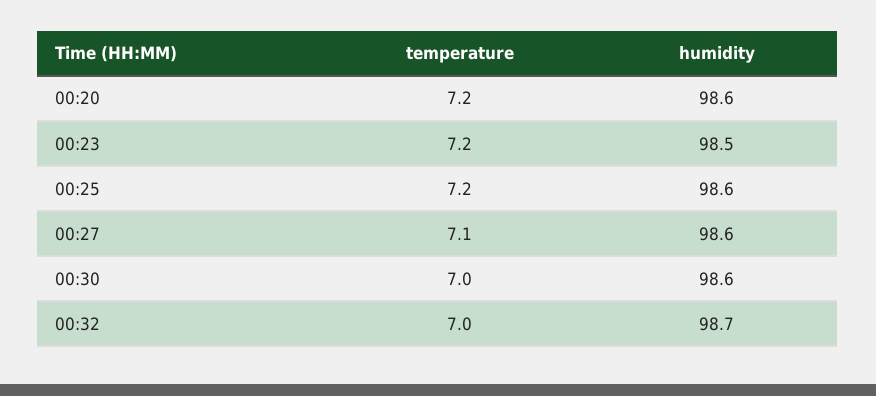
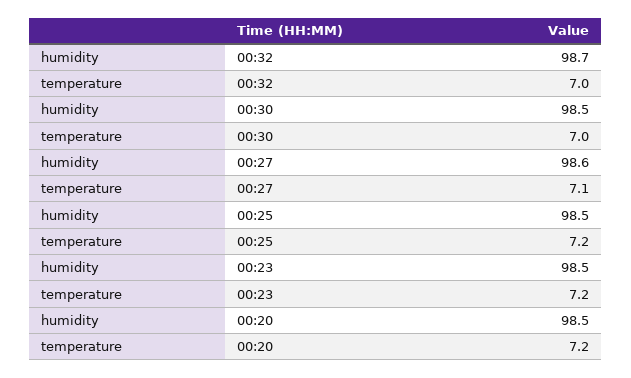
humidity, 00:20: 98.6 -> 98.5
humidity, 00:25: 98.6 -> 98.5
humidity, 00:30: 98.6 -> 98.5

